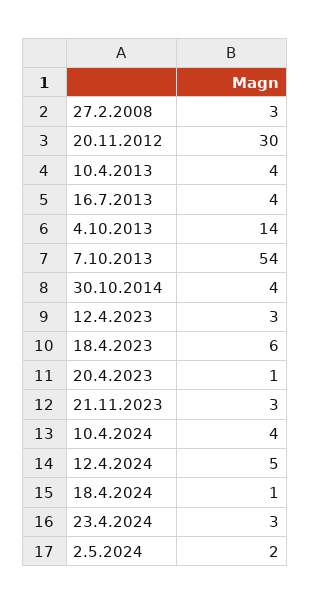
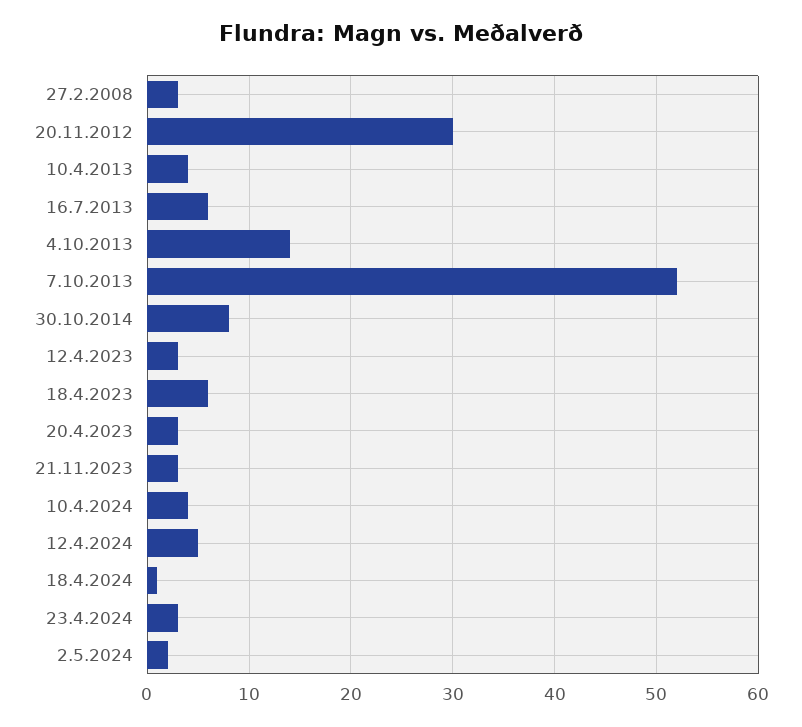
16.7.2013: 4 -> 6
7.10.2013: 54 -> 52
30.10.2014: 4 -> 8
20.4.2023: 1 -> 3

